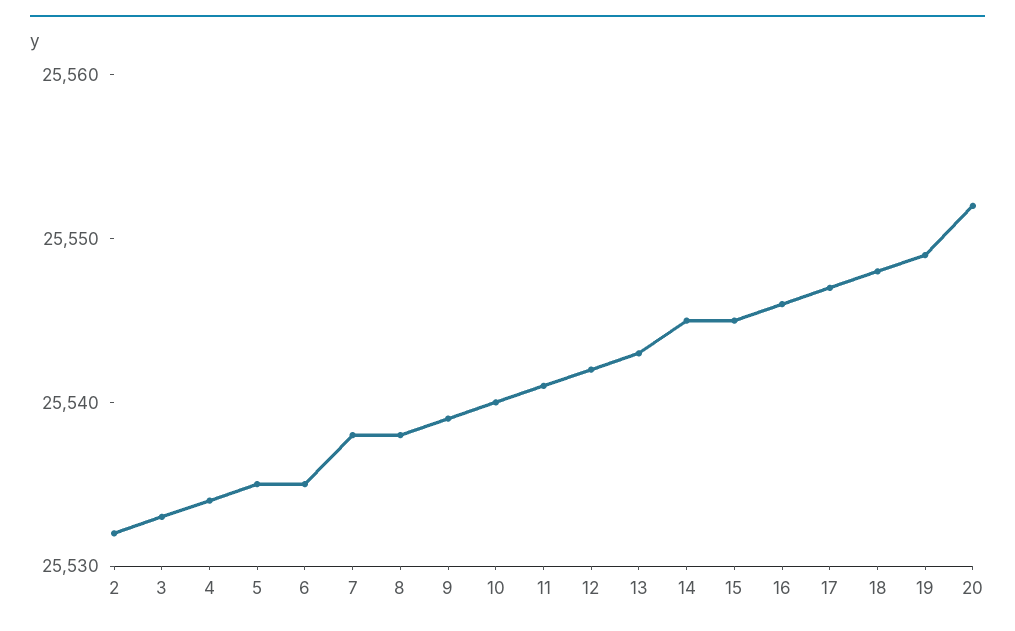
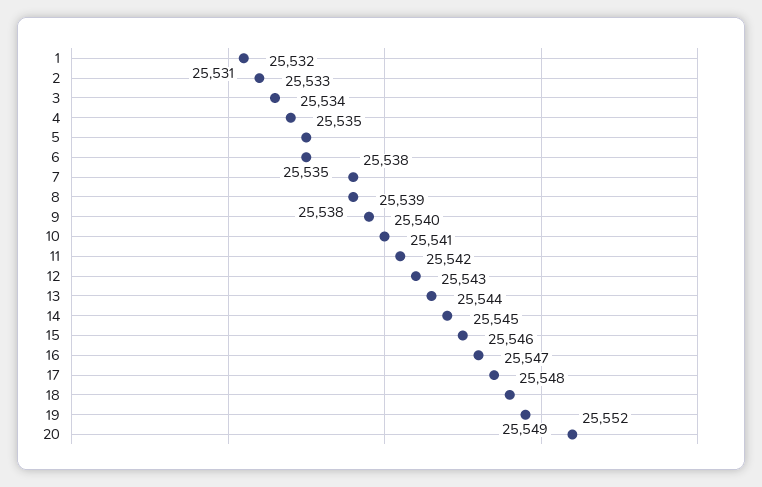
14: 25545 -> 25544
1: none -> 25531

